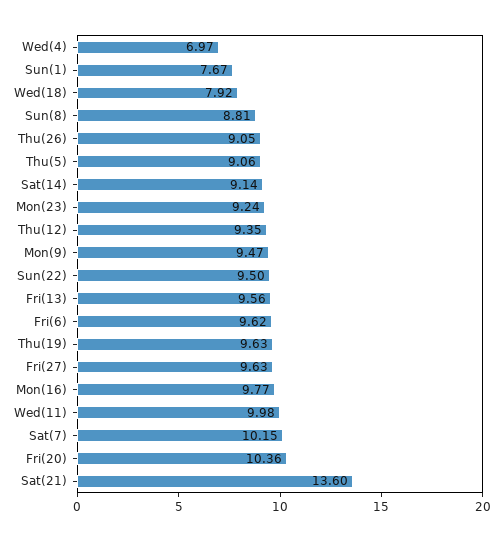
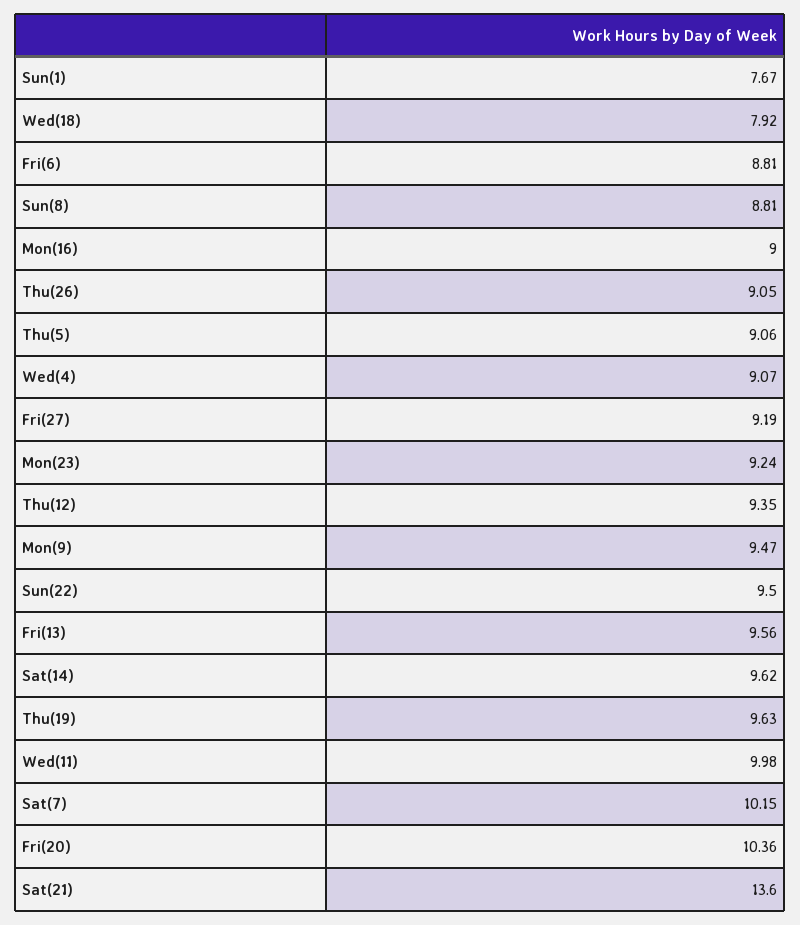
Wed(4): 6.97 -> 9.07
Sat(14): 9.14 -> 9.62
Fri(6): 9.62 -> 8.81
Fri(27): 9.63 -> 9.19
Mon(16): 9.77 -> 9

